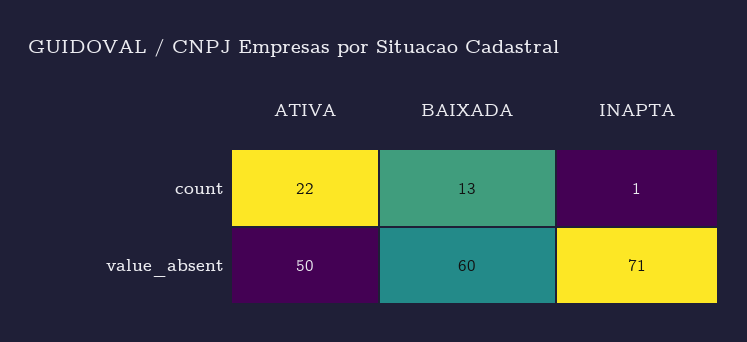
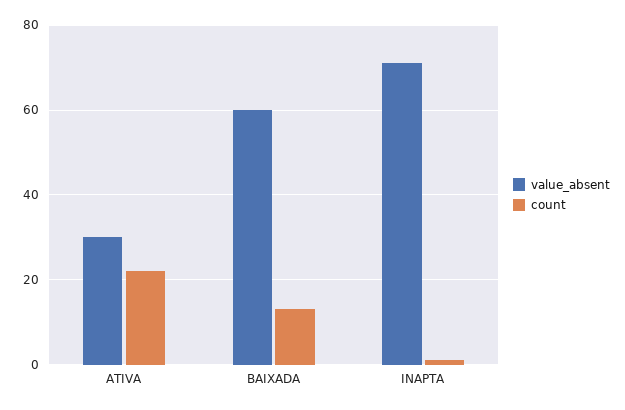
value_absent, ATIVA: 50 -> 30

